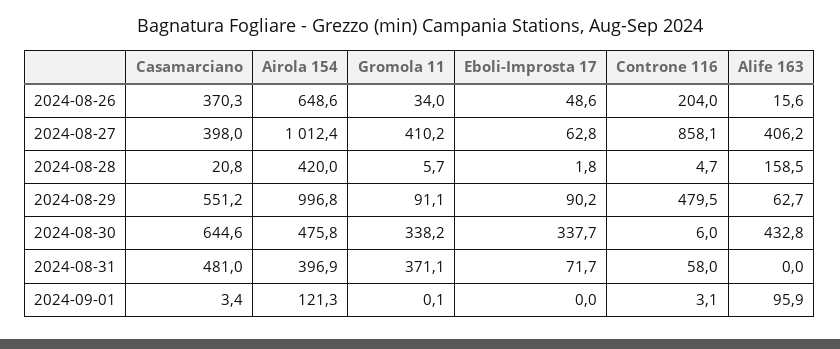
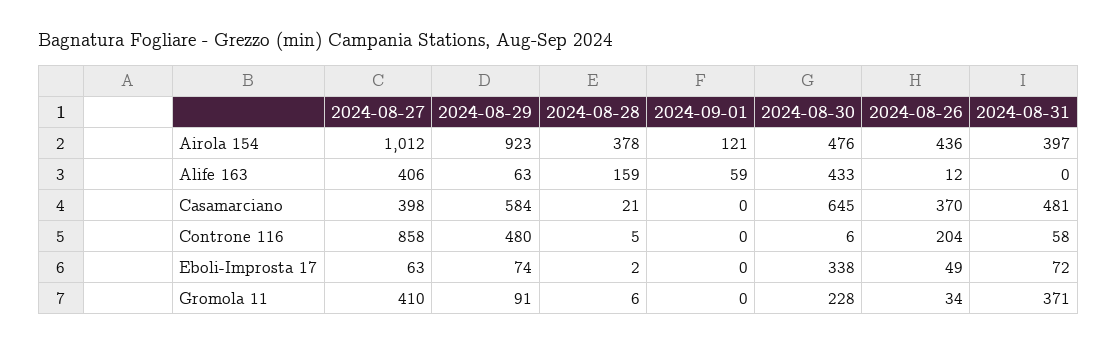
Airola 154, 2024-08-26: 648.6 -> 436
Alife 163, 2024-08-26: 15.6 -> 12
Airola 154, 2024-08-28: 420 -> 378
Casamarciano, 2024-08-29: 551.2 -> 584
Airola 154, 2024-08-29: 996.8 -> 923
Eboli-Improsta 17, 2024-08-29: 90.2 -> 74
Gromola 11, 2024-08-30: 338.2 -> 228
Casamarciano, 2024-09-01: 3.4 -> 0
Controne 116, 2024-09-01: 3.1 -> 0
Alife 163, 2024-09-01: 95.9 -> 59

